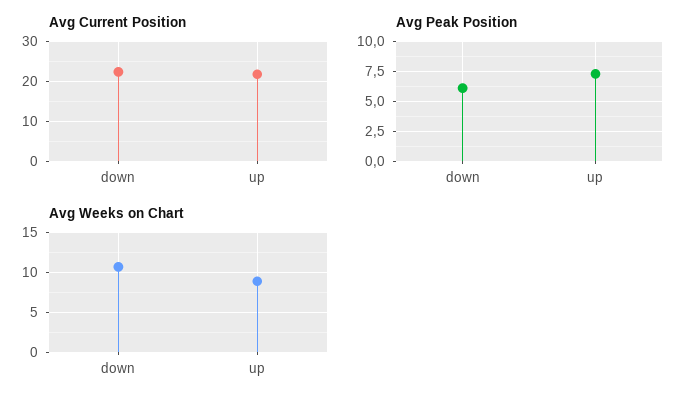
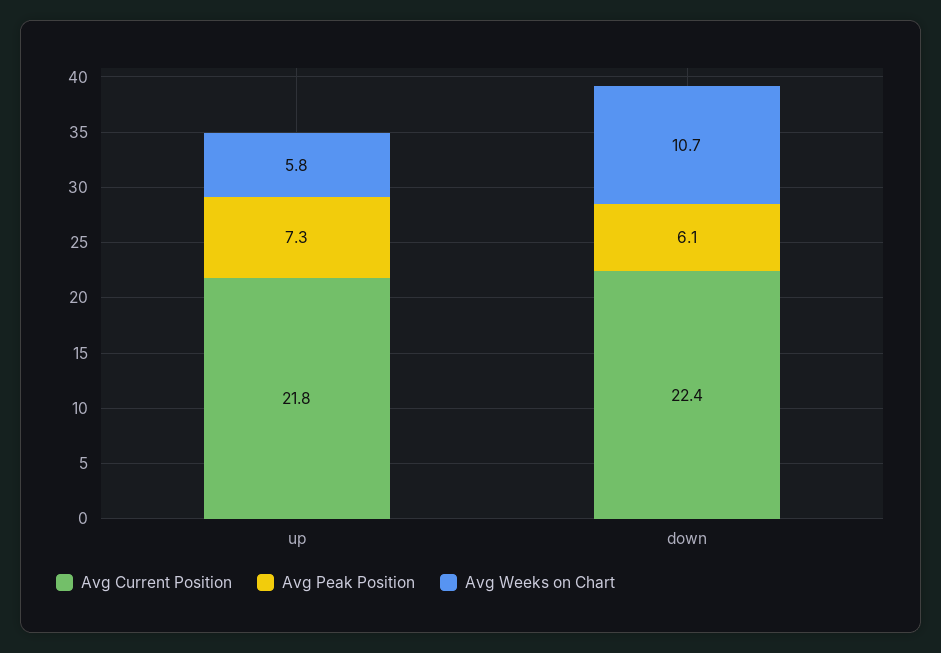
Avg Weeks on Chart, up: 9 -> 5.8

